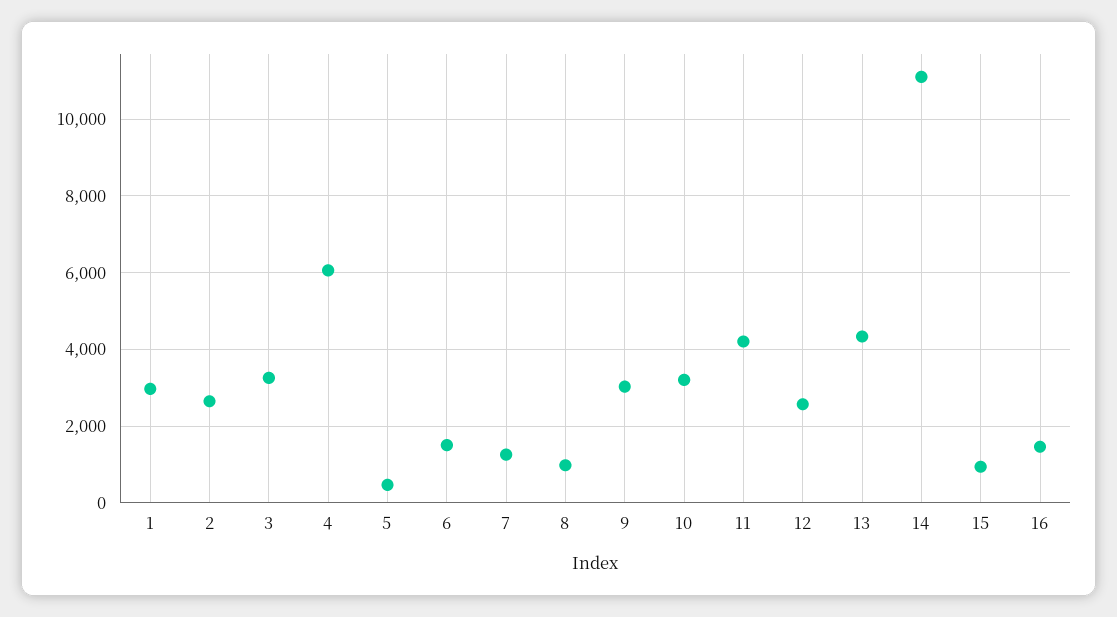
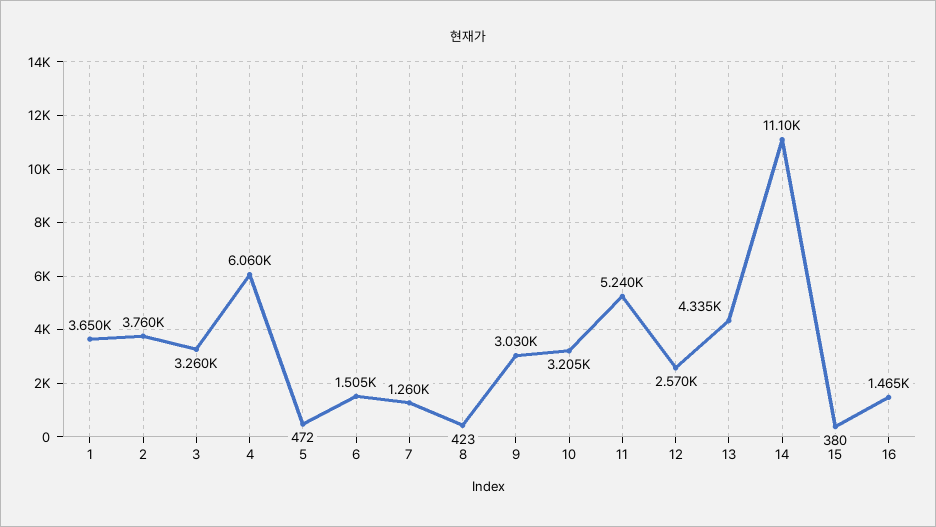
1: 3000 -> 3650
2: 2600 -> 3760
8: 1000 -> 423
11: 4200 -> 5240
15: 1000 -> 380

